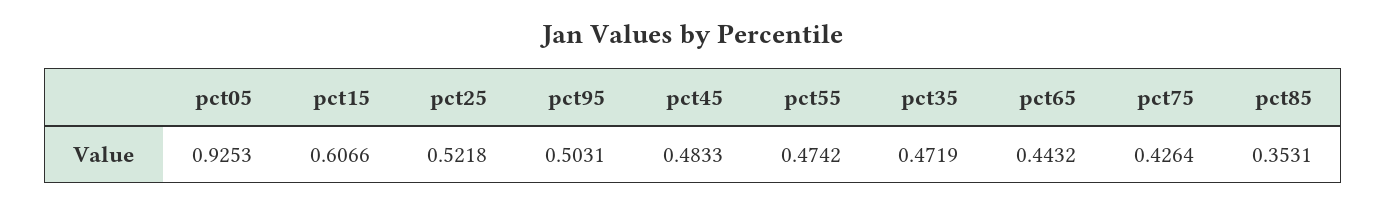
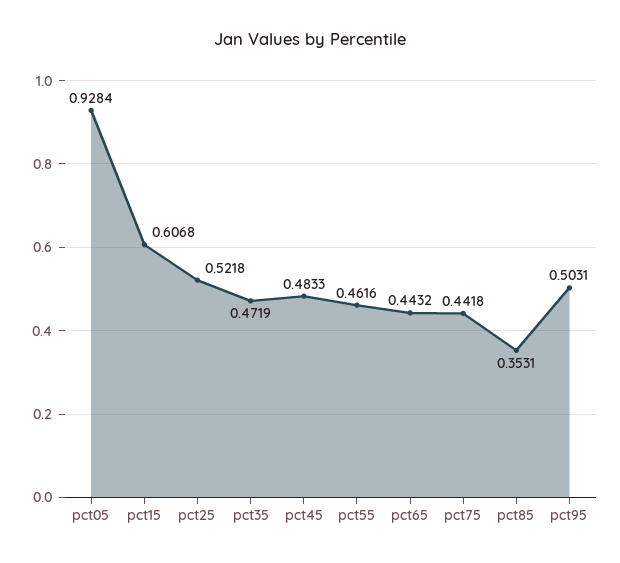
pct05: 0.9253 -> 0.9284
pct15: 0.6066 -> 0.6068
pct55: 0.4742 -> 0.4616
pct75: 0.4264 -> 0.4418

